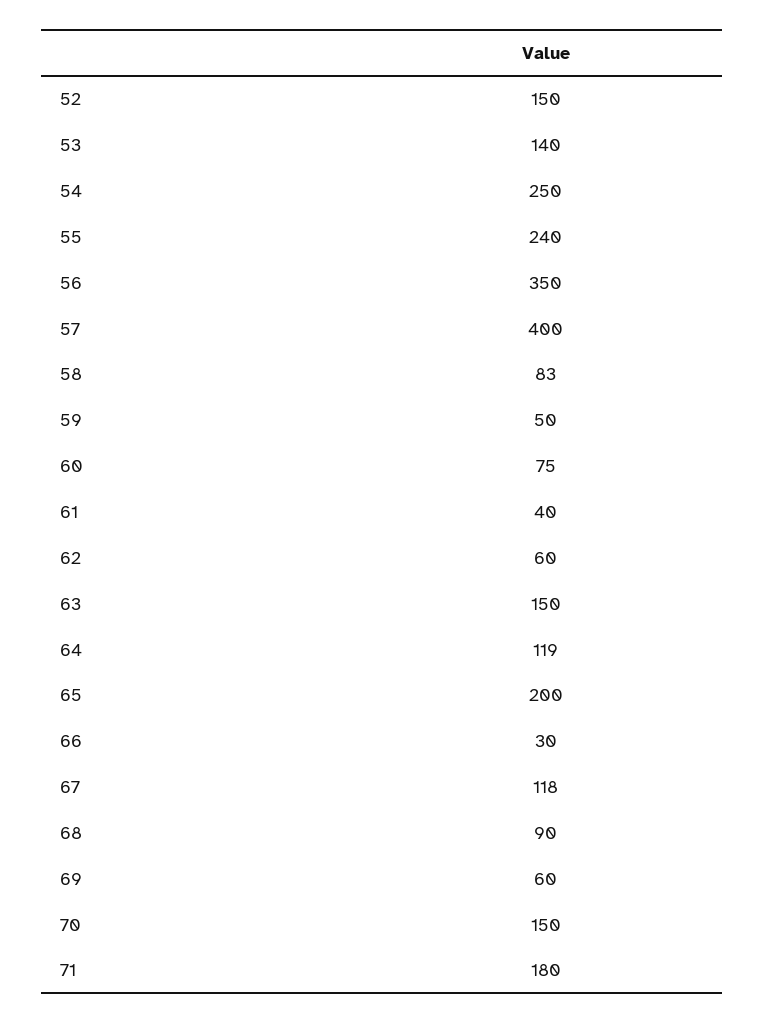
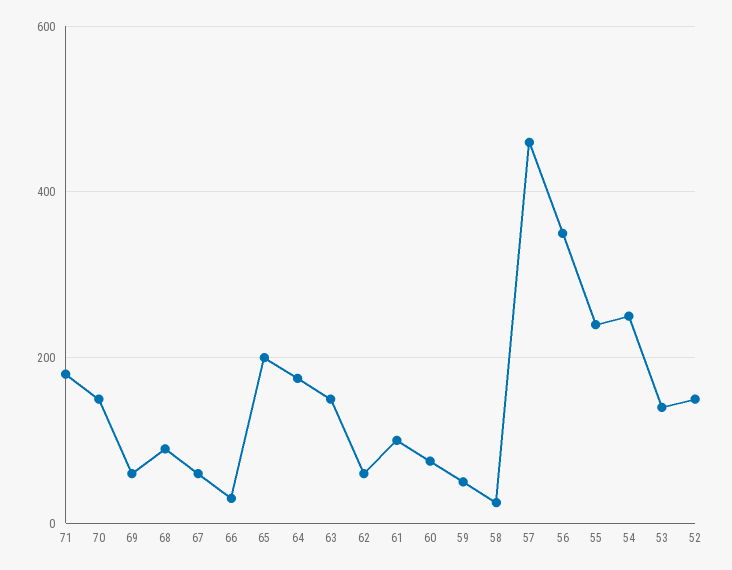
57: 400 -> 460
58: 83 -> 20
61: 40 -> 100
64: 119 -> 180
67: 118 -> 60

